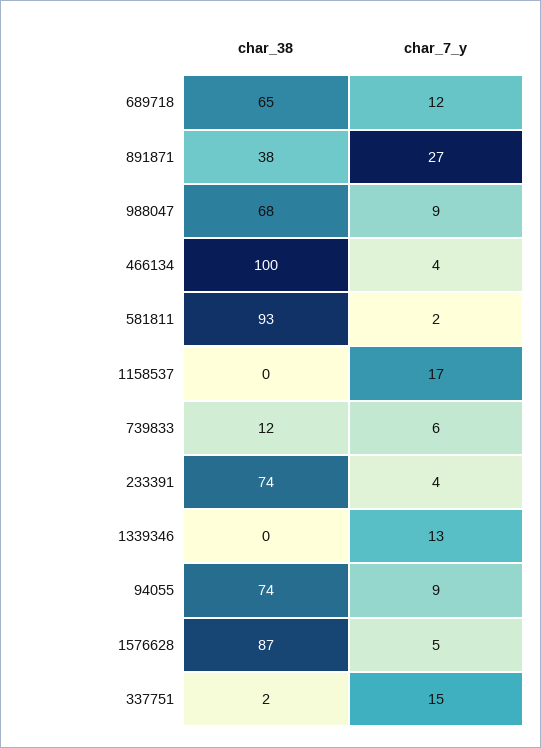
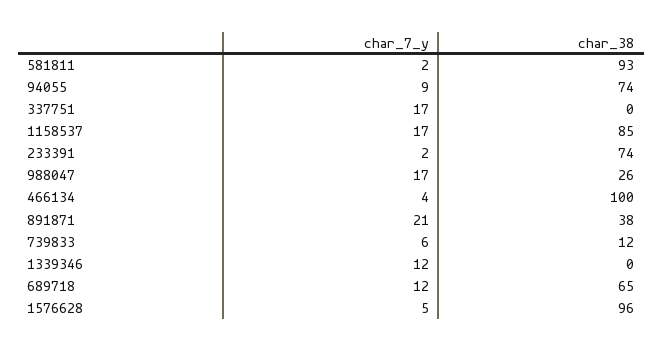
char_7_y, 891871: 27 -> 21
char_38, 988047: 68 -> 26
char_7_y, 988047: 9 -> 17
char_38, 1158537: 0 -> 85
char_7_y, 233391: 4 -> 2
char_7_y, 1339346: 13 -> 12
char_38, 1576628: 87 -> 96
char_38, 337751: 2 -> 0
char_7_y, 337751: 15 -> 17

